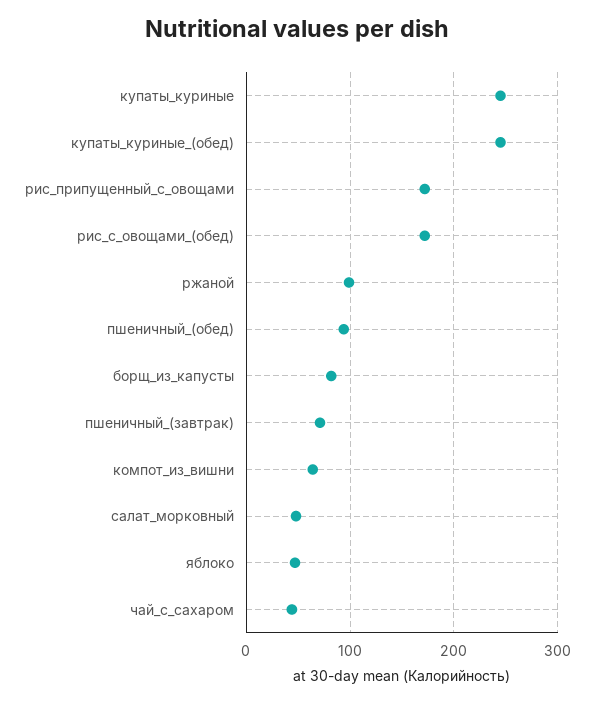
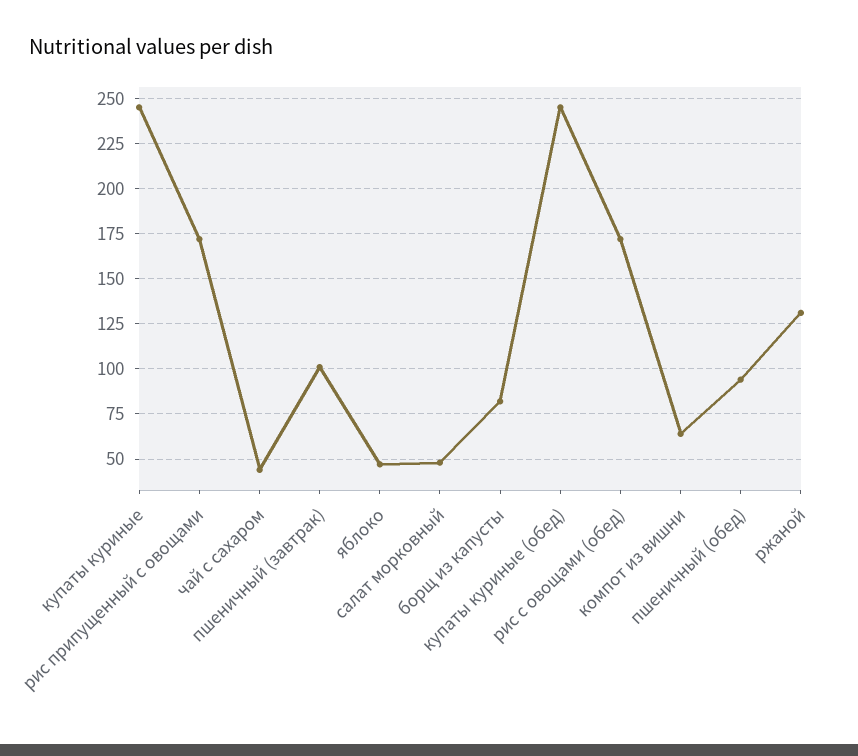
ржаной: 100 -> 130
пшеничный_(завтрак): 70 -> 100

